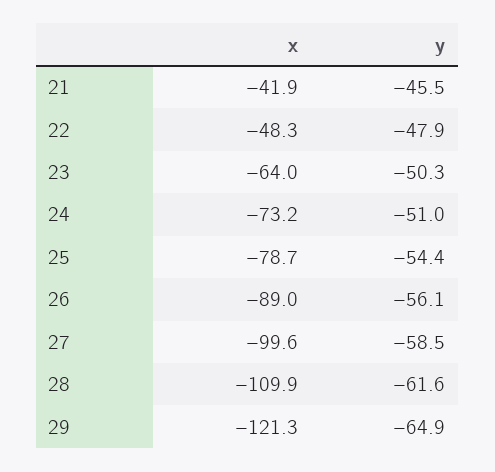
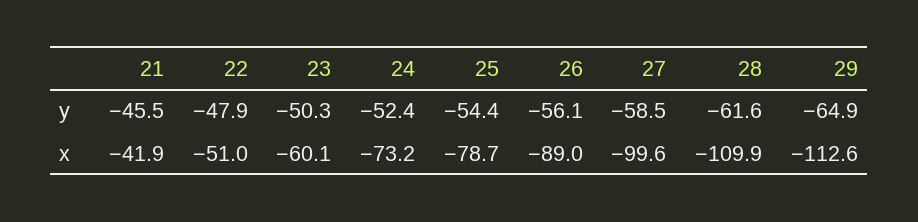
x, 22: -48.3 -> -51
x, 23: -64 -> -60.1
y, 24: -51 -> -52.4
x, 29: -121.3 -> -112.6

